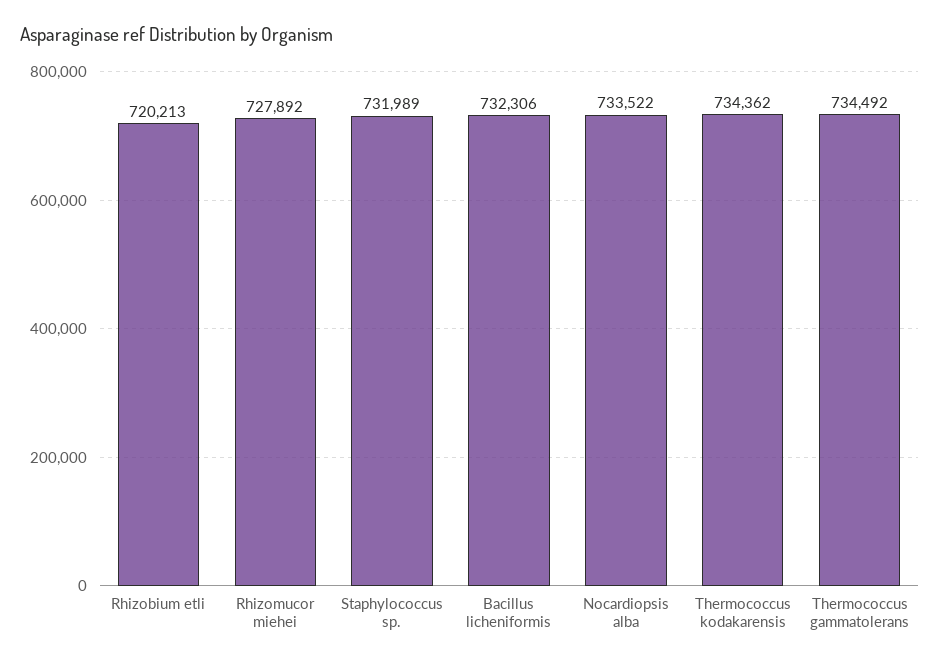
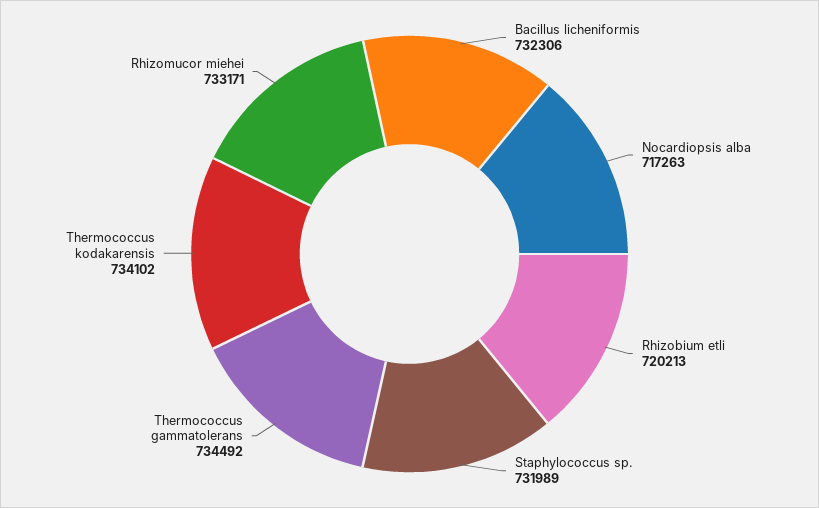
Rhizomucor miehei: 727892 -> 733171
Nocardiopsis alba: 733522 -> 717263
Thermococcus kodakarensis: 734362 -> 734102

